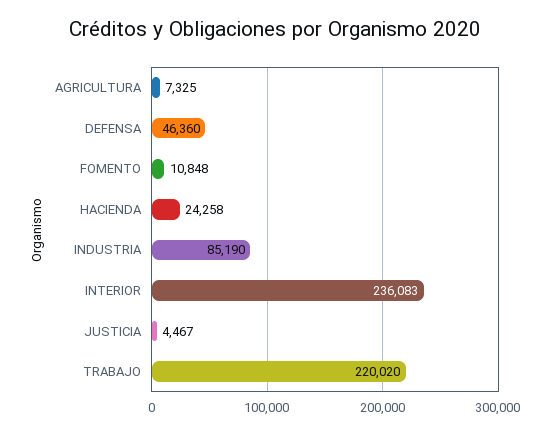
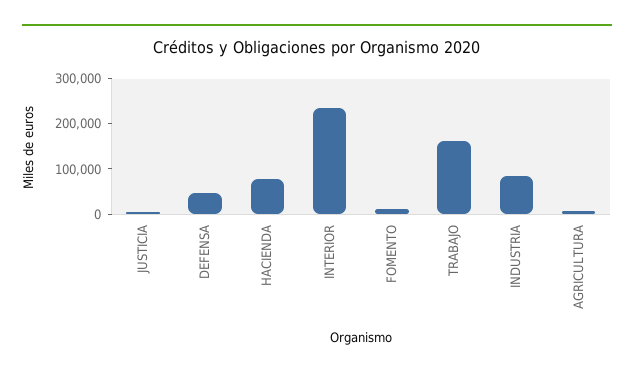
HACIENDA: 24258 -> 80000
TRABAJO: 220020 -> 160000

